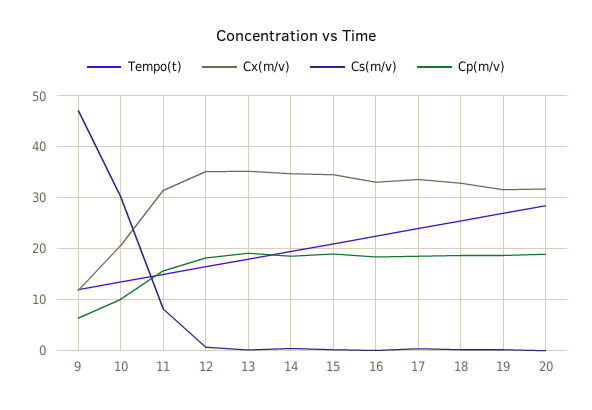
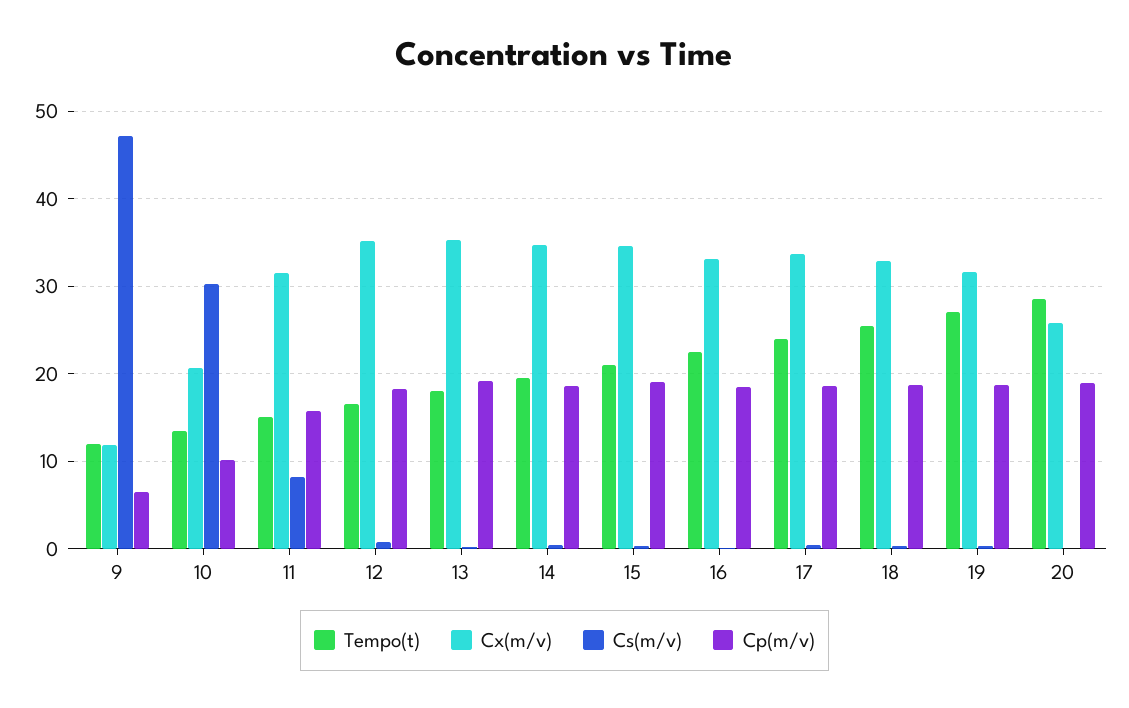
Cx(m/v), 20: 32 -> 26

